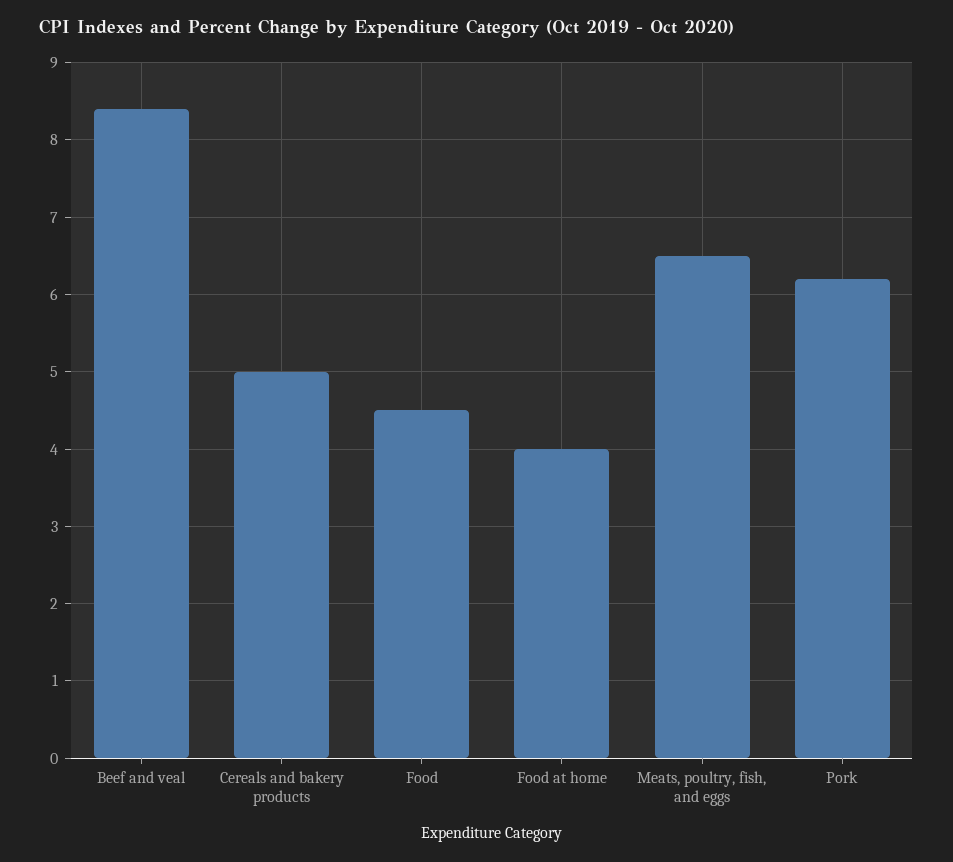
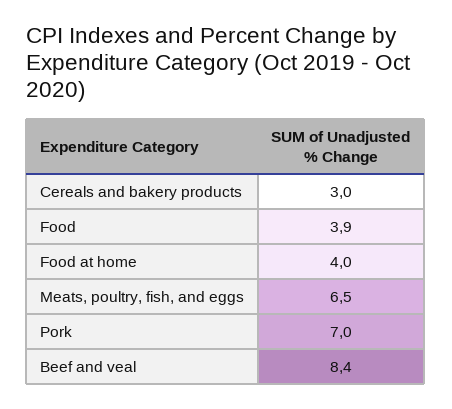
Cereals and bakery products: 5 -> 3
Food: 4.5 -> 3.9
Pork: 6.2 -> 7

